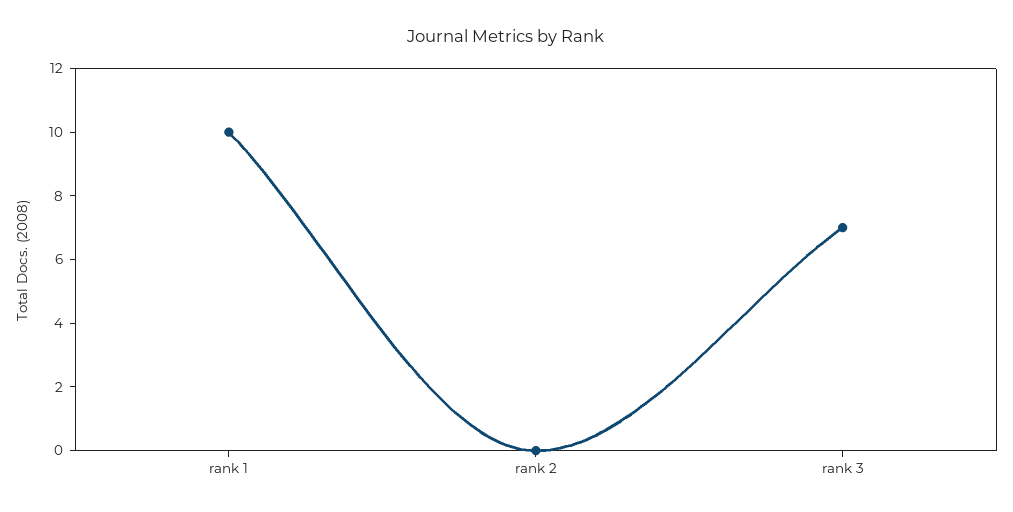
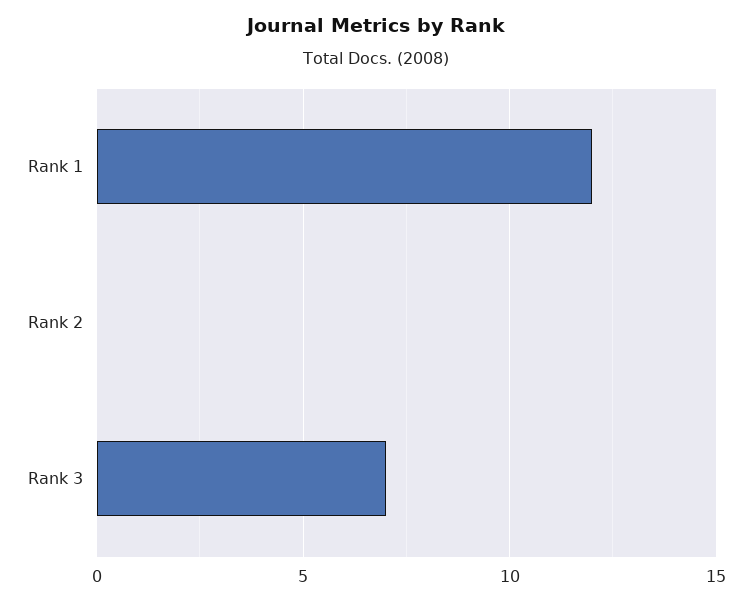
rank 1: 10 -> 12

